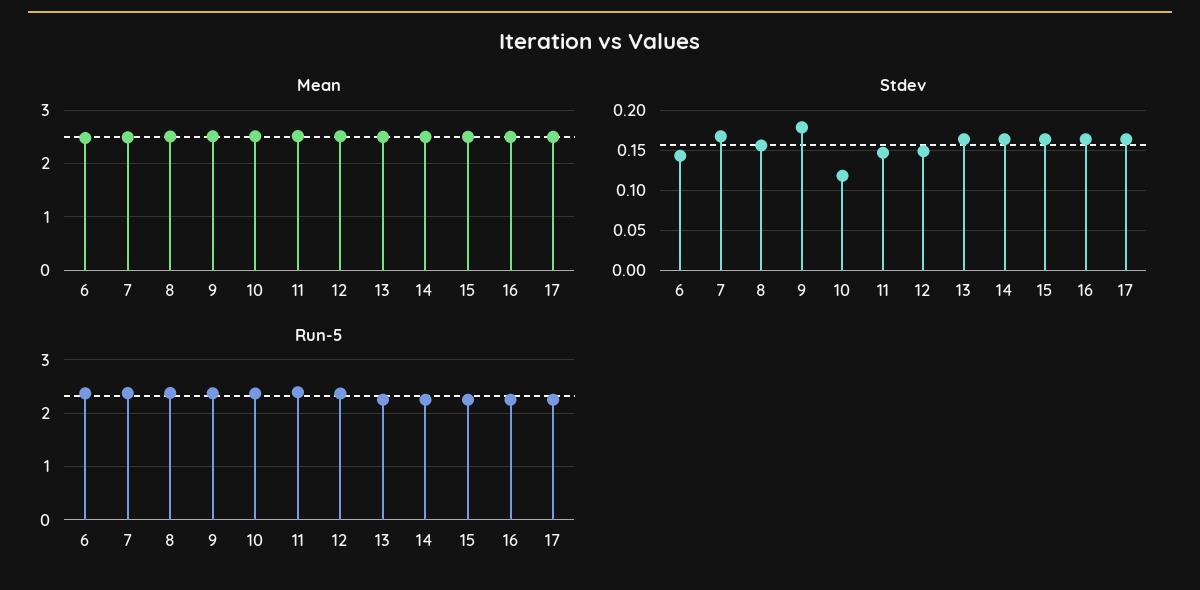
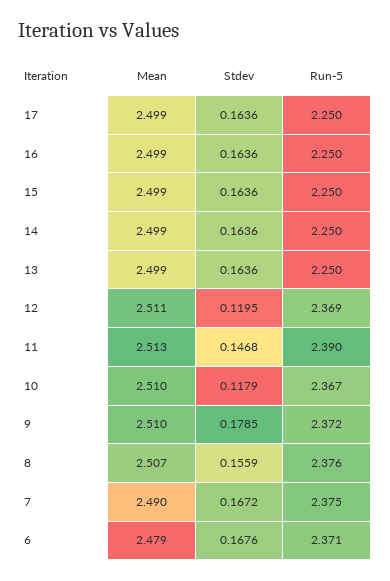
Stdev, 6: 0.14 -> 0.1676
Stdev, 12: 0.15 -> 0.1195

